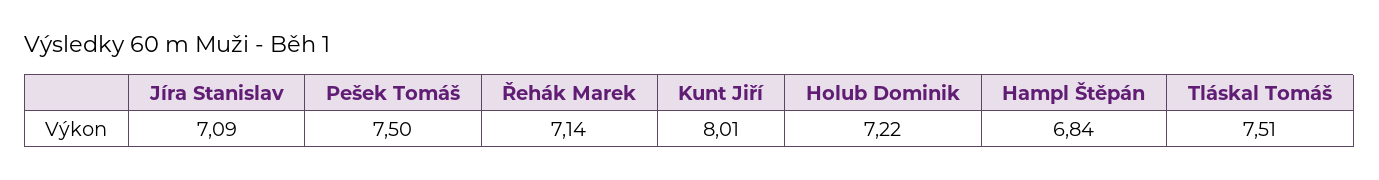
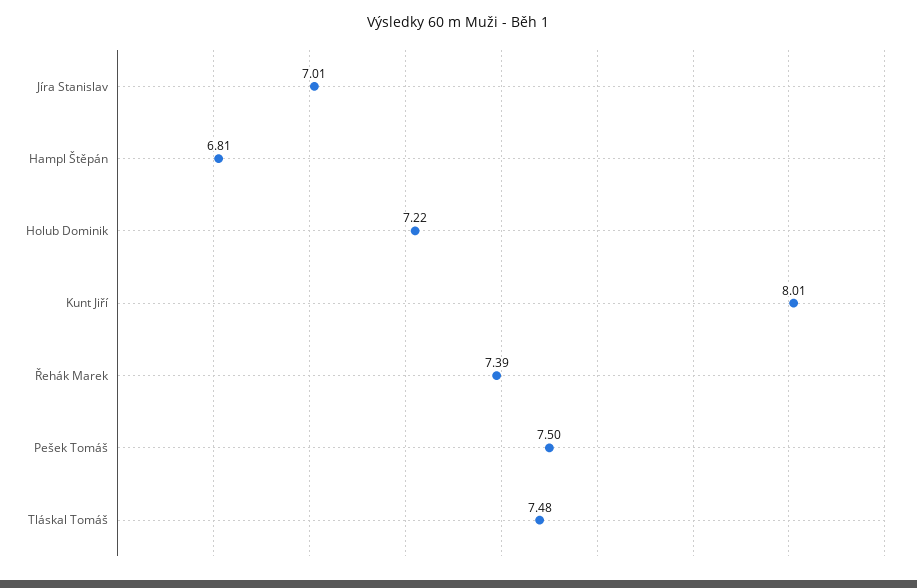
Jíra Stanislav: 7.09 -> 7.01
Řehák Marek: 7.14 -> 7.39
Hampl Štěpán: 6.84 -> 6.81
Tláskal Tomáš: 7.51 -> 7.48

